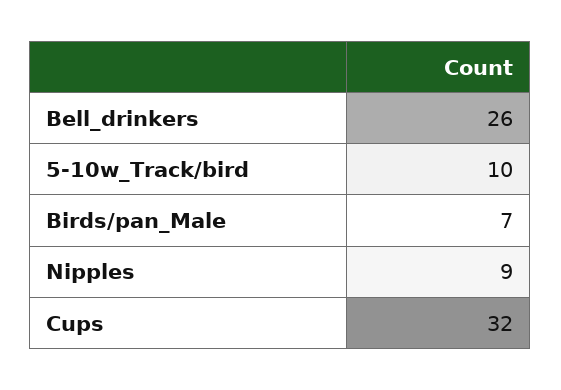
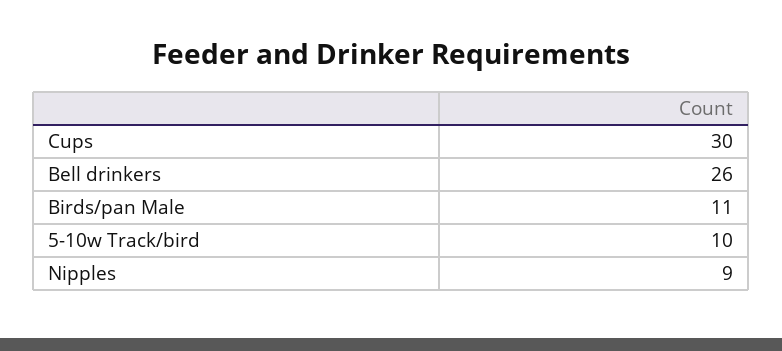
Birds/pan_Male: 7 -> 11
Cups: 32 -> 30

